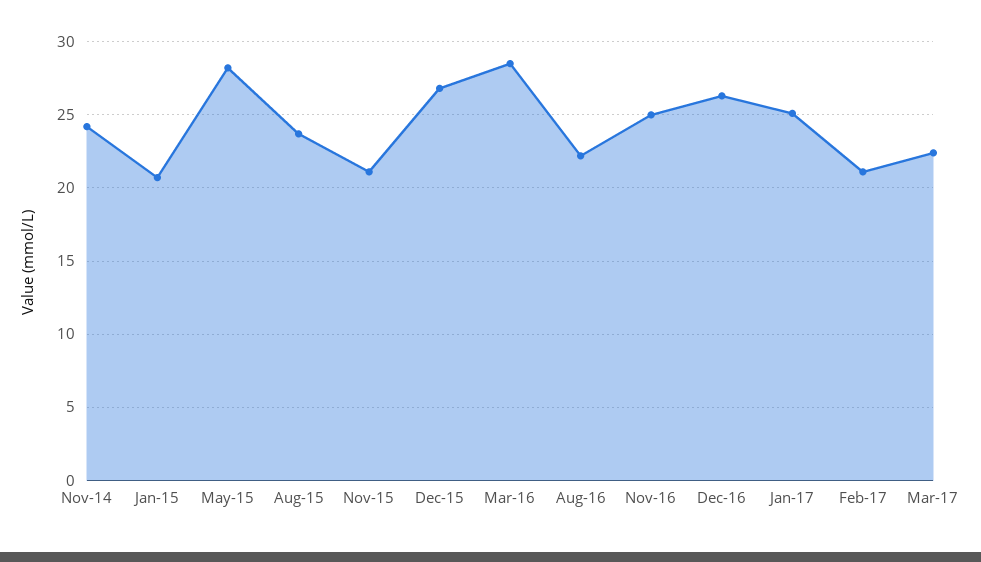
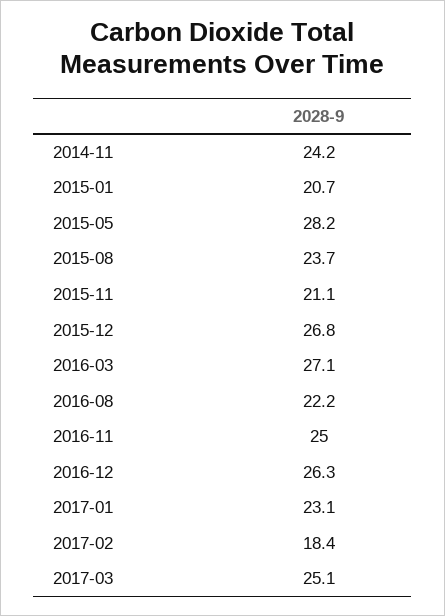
Mar-16: 28.5 -> 27.1
Jan-17: 25 -> 23.1
Feb-17: 21 -> 18.4
Mar-17: 22.5 -> 25.1

